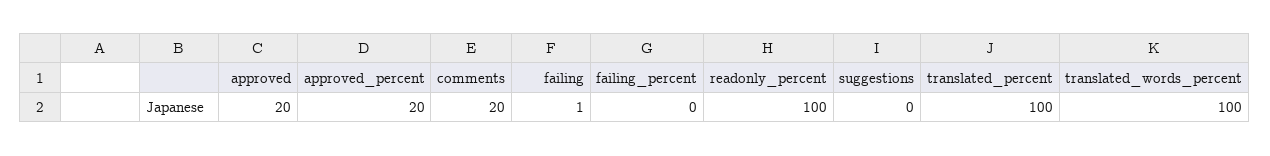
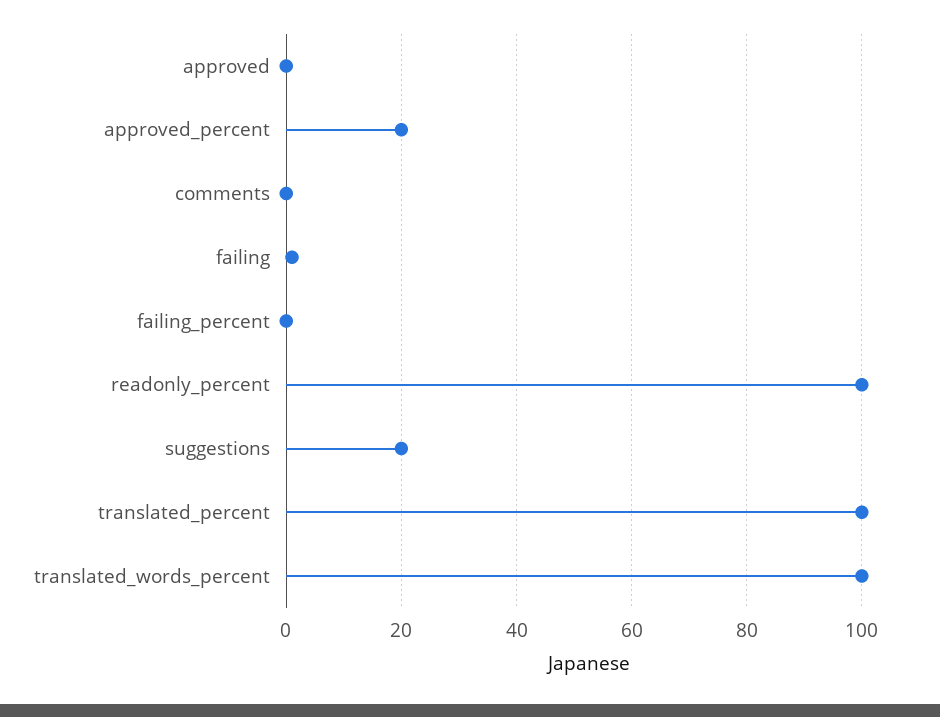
approved: 20 -> 0
comments: 20 -> 0
suggestions: 0 -> 20

